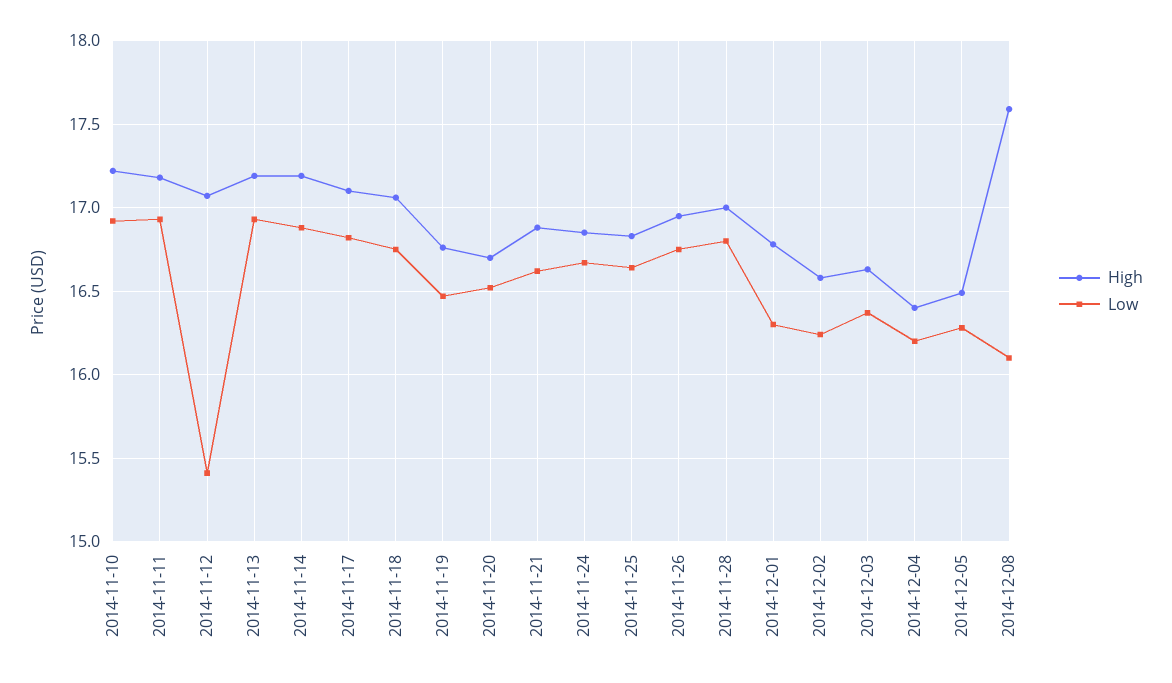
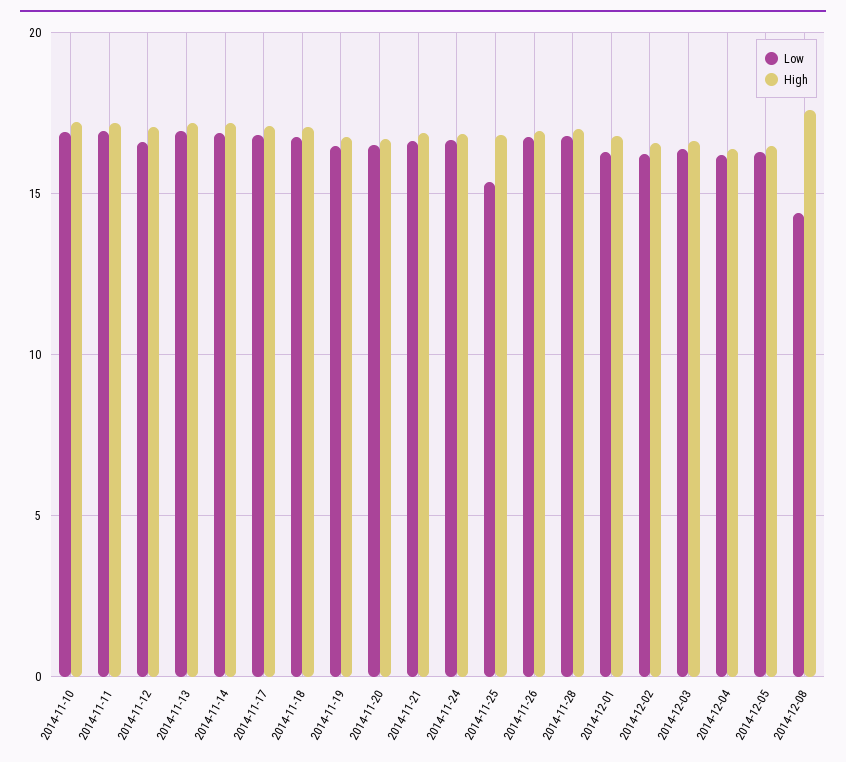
Low, 2014-11-12: 15.4 -> 16.5
Low, 2014-11-25: 16.65 -> 15.5
Low, 2014-12-08: 16.1 -> 14.5

